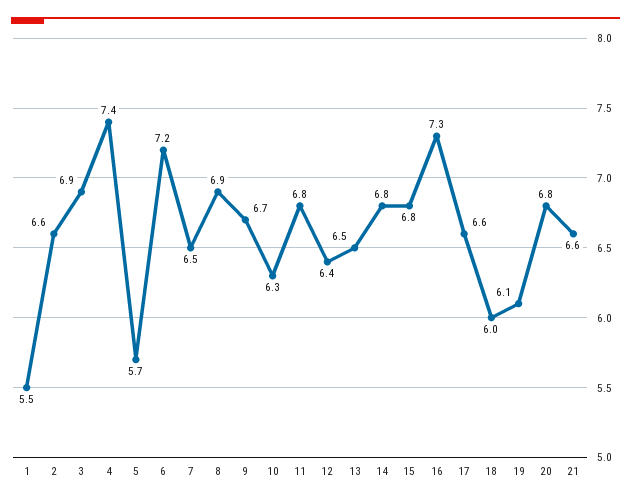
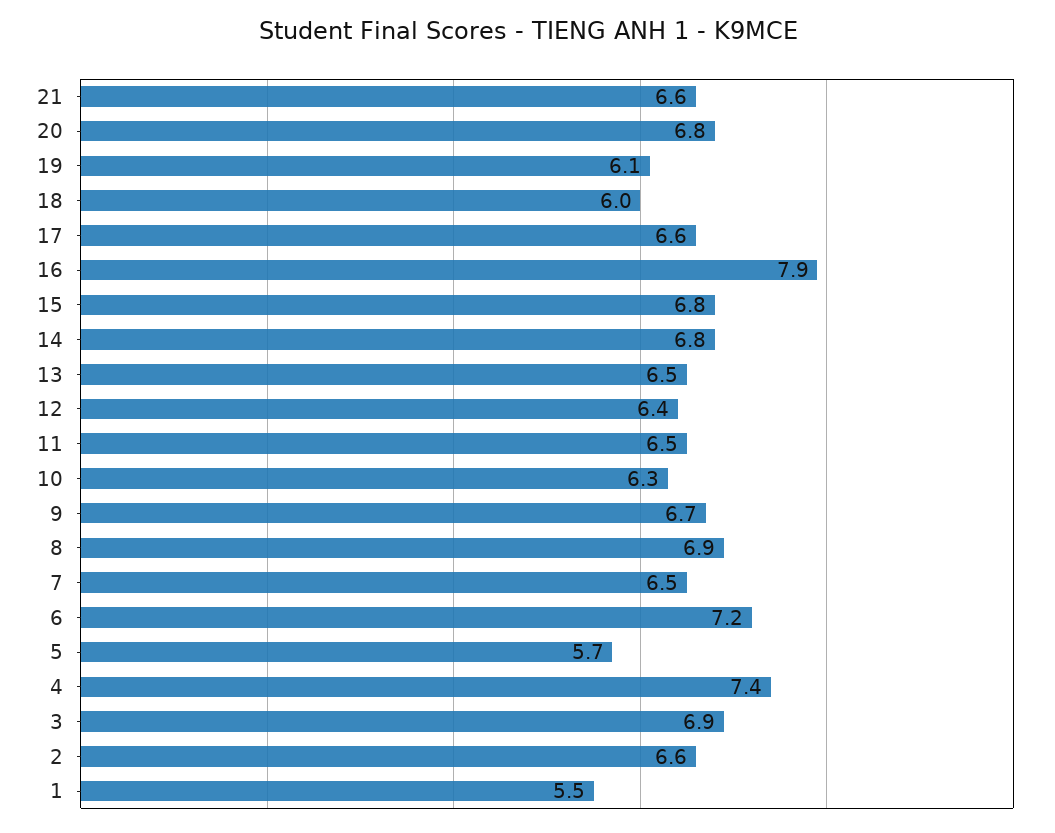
11: 6.8 -> 6.5
16: 7.3 -> 7.9

